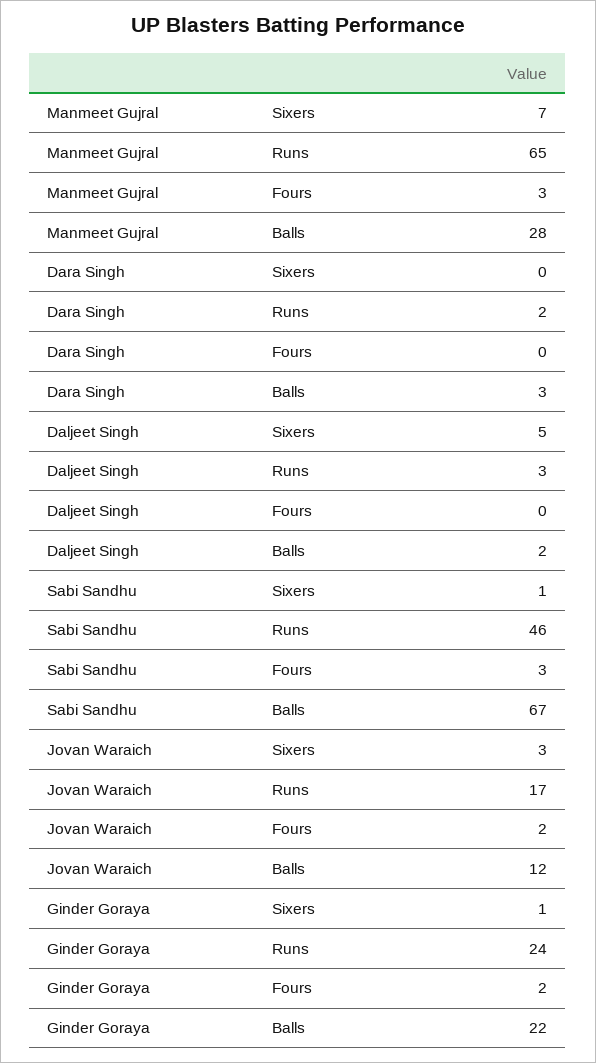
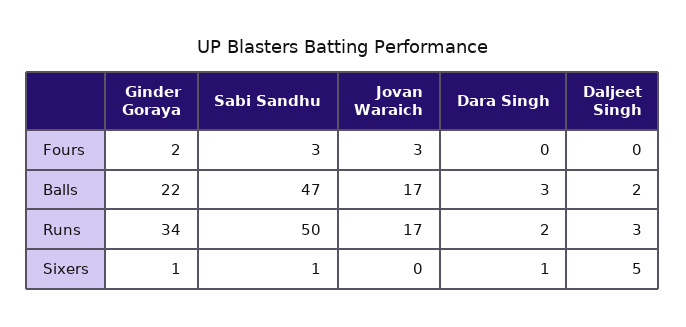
Manmeet Gujral, Sixers: 7 -> none
Manmeet Gujral, Runs: 65 -> none
Manmeet Gujral, Fours: 3 -> none
Manmeet Gujral, Balls: 28 -> none
Dara Singh, Sixers: 0 -> 1
Sabi Sandhu, Runs: 46 -> 50
Sabi Sandhu, Balls: 67 -> 47
Jovan Waraich, Sixers: 3 -> 0
Jovan Waraich, Fours: 2 -> 3
Jovan Waraich, Balls: 12 -> 17
Ginder Goraya, Runs: 24 -> 34

